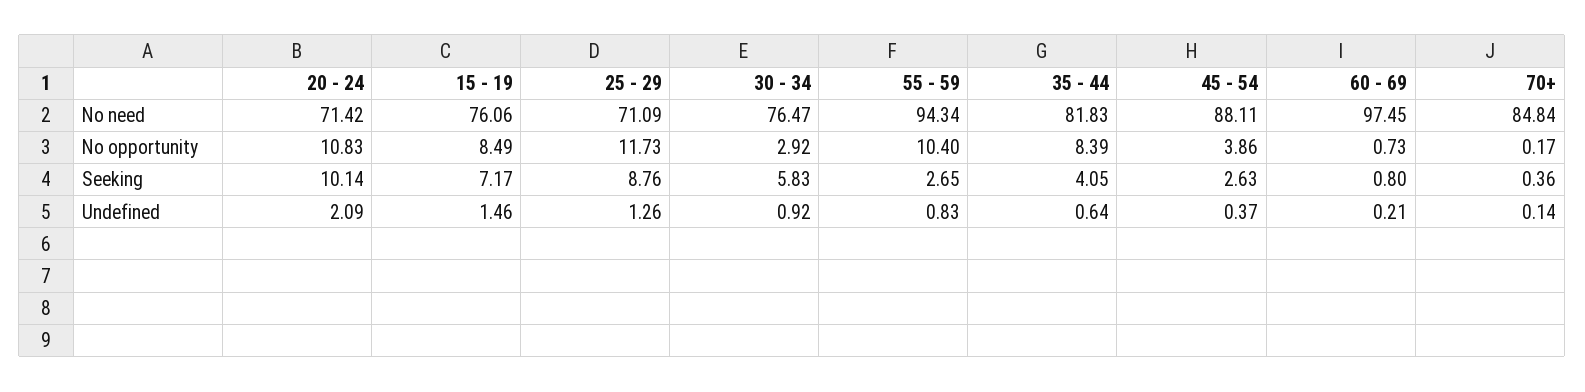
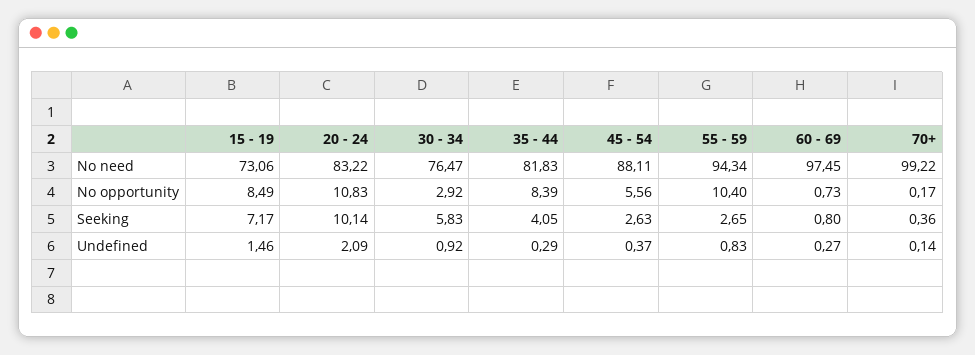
20 - 24, No need: 71.42 -> 83.22
15 - 19, No need: 76.06 -> 73.06
25 - 29, No need: 71.09 -> none
70+, No need: 84.84 -> 99.22
25 - 29, No opportunity: 11.73 -> none
45 - 54, No opportunity: 3.86 -> 5.56
25 - 29, Seeking: 8.76 -> none
25 - 29, Undefined: 1.26 -> none
35 - 44, Undefined: 0.64 -> 0.29
60 - 69, Undefined: 0.21 -> 0.27

